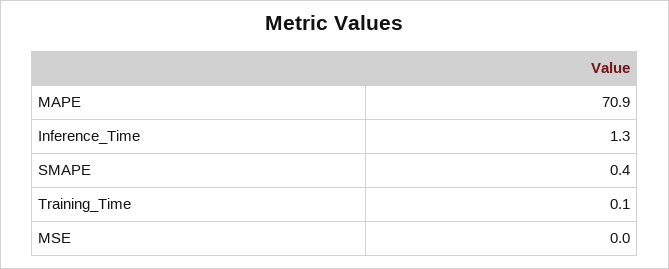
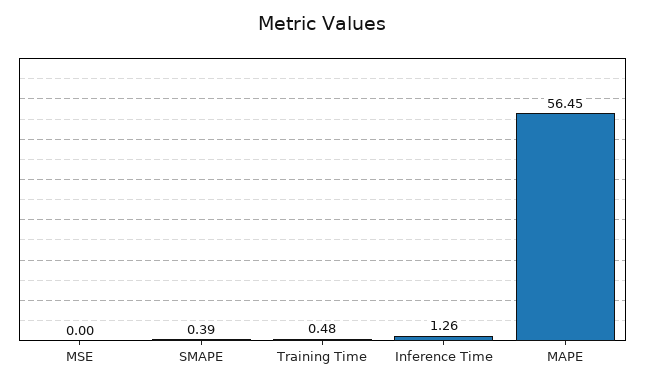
MAPE: 70.9 -> 56.45
Training_Time: 0.1 -> 0.48

